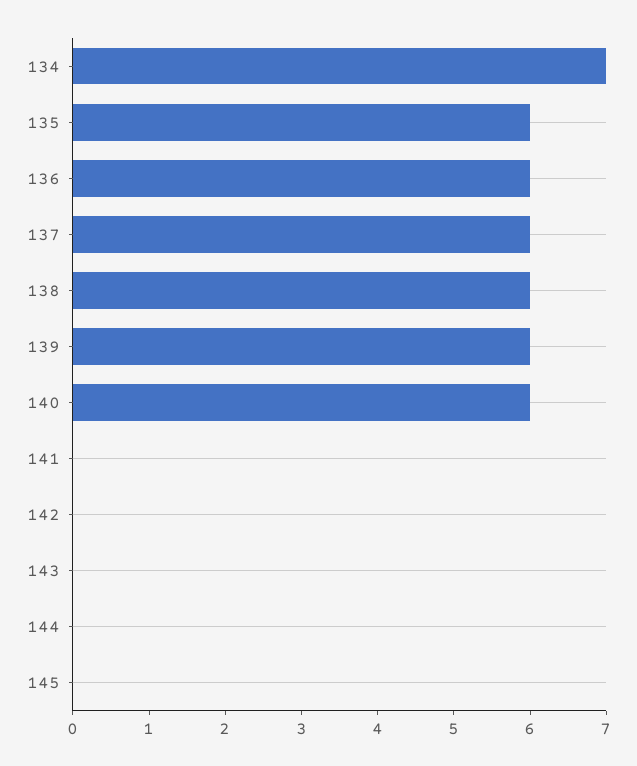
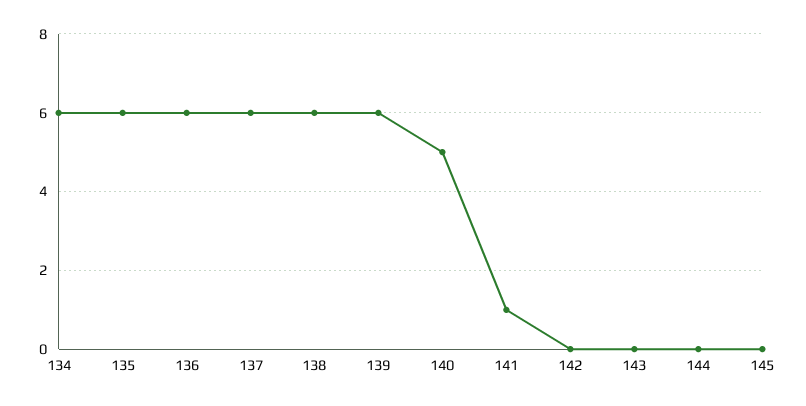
134: 7 -> 6
140: 6 -> 5
141: 0 -> 1

